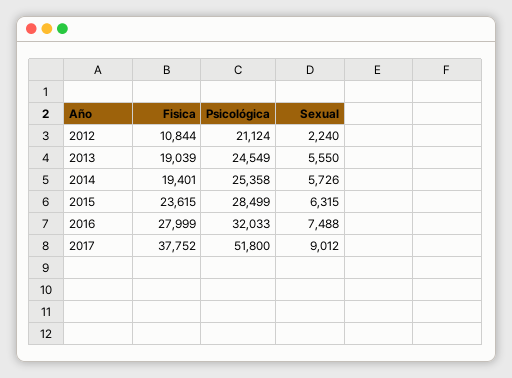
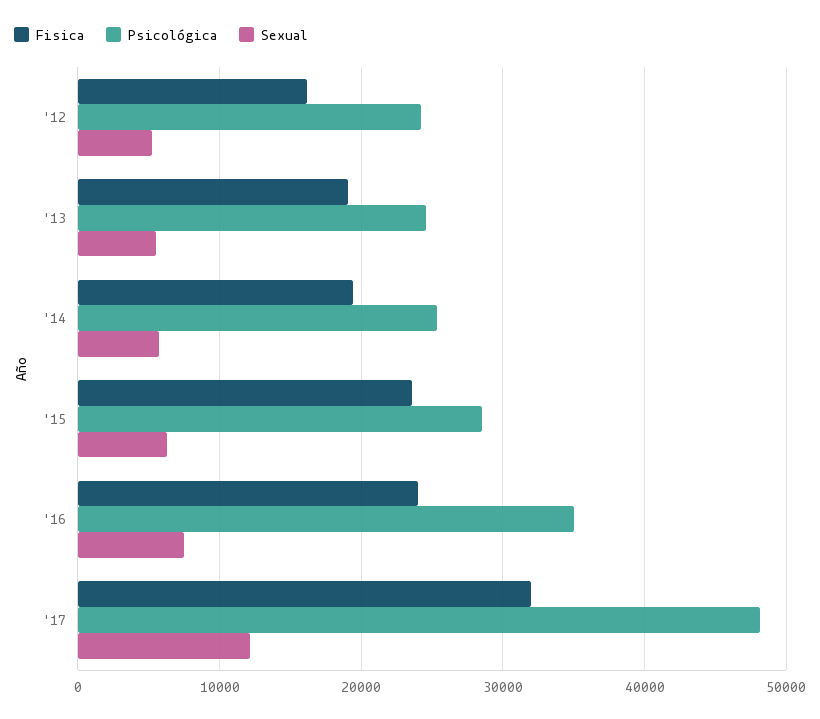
Fisica, 2012: 10844 -> 16000
Psicológica, 2012: 21124 -> 24000
Sexual, 2012: 2240 -> 5000
Fisica, 2016: 27999 -> 24000
Psicológica, 2016: 32033 -> 35000
Fisica, 2017: 37752 -> 32000
Psicológica, 2017: 51800 -> 48000
Sexual, 2017: 9012 -> 12000

